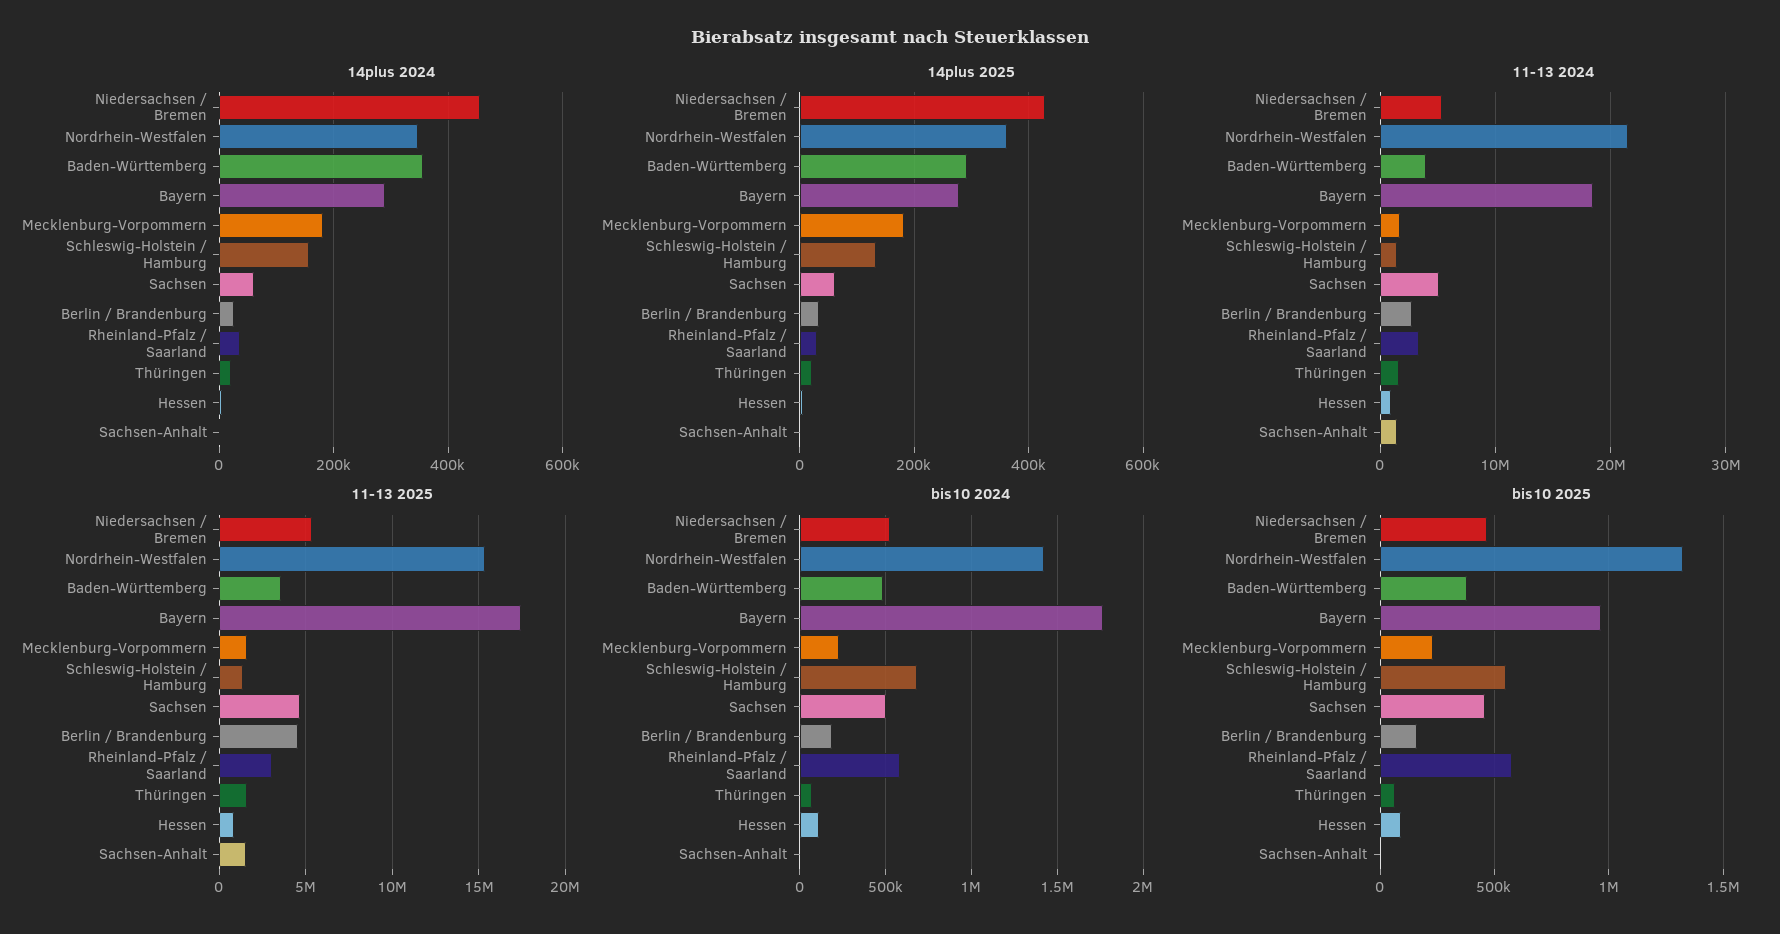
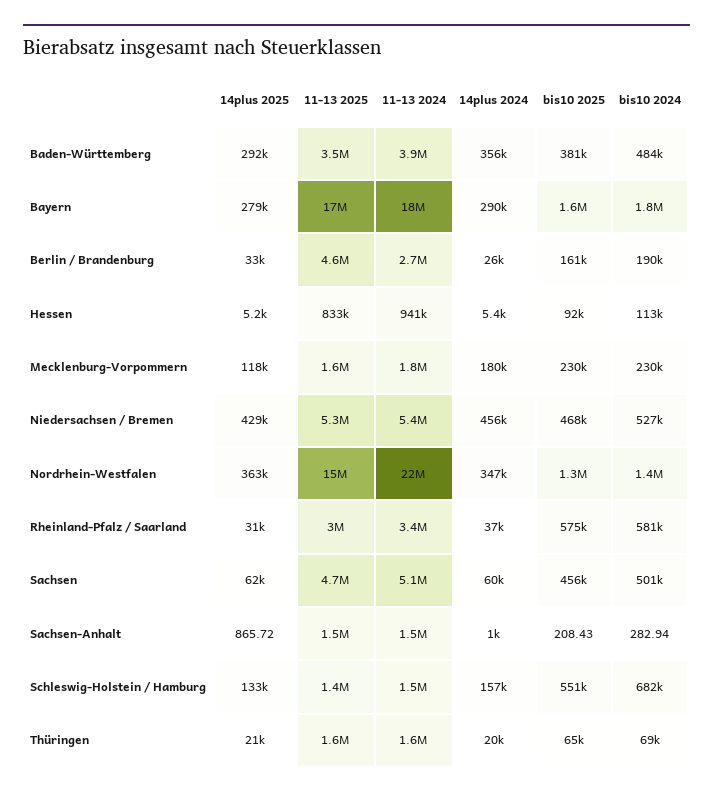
14plus 2025, Mecklenburg-Vorpommern: 180000 -> 118000
bis10 2025, Bayern: 950000 -> 1600000

